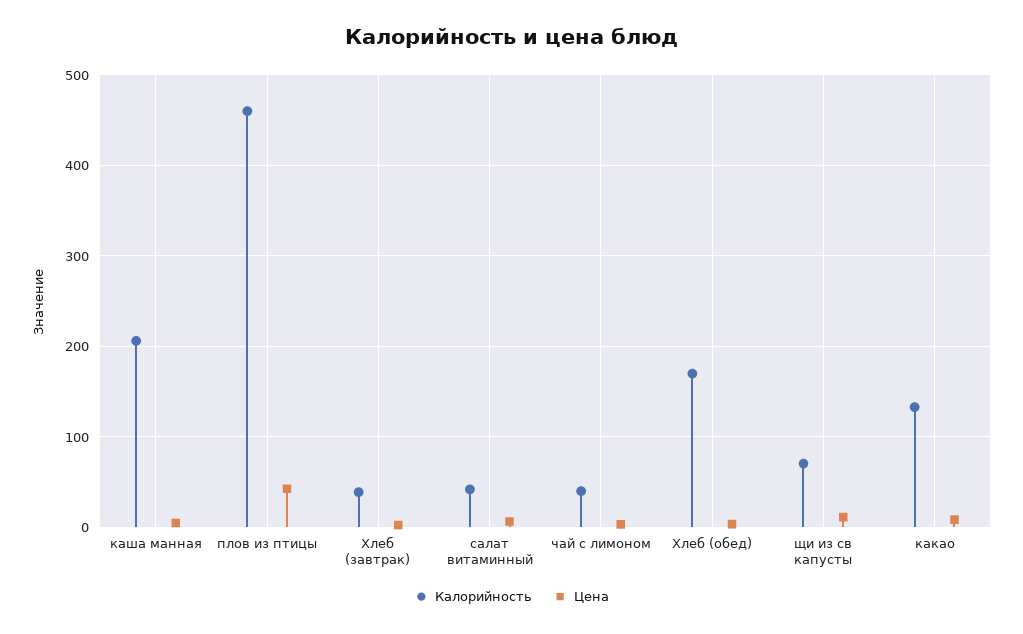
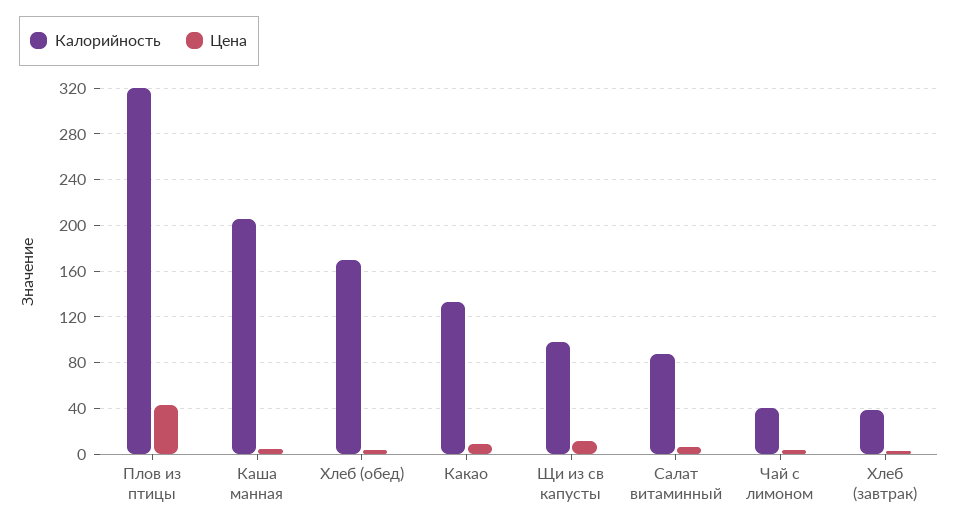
Калорийность, плов из птицы: 460 -> 320
Калорийность, салат витаминный: 40 -> 90
Калорийность, щи из св капусты: 70 -> 100

